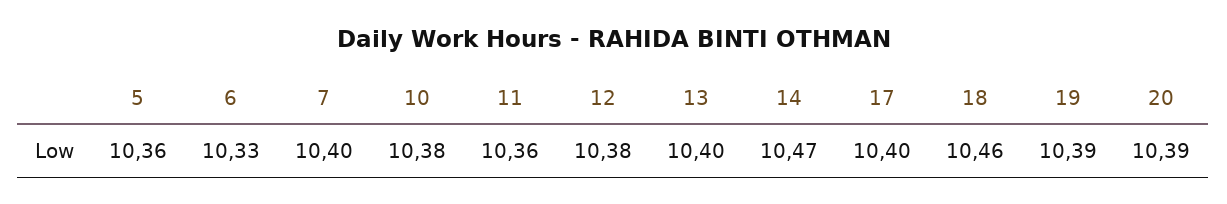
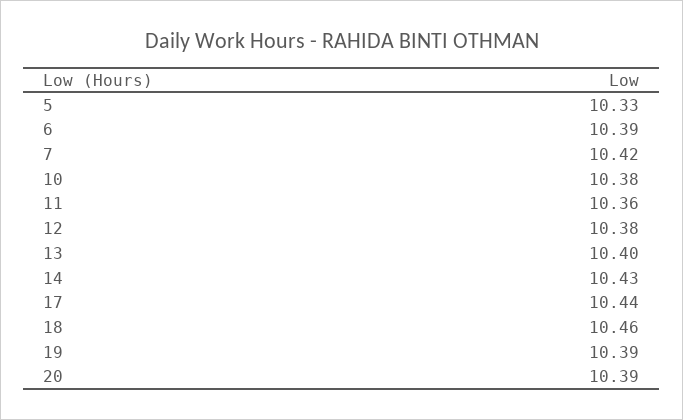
5: 10.36 -> 10.33
6: 10.33 -> 10.39
7: 10.4 -> 10.42
14: 10.47 -> 10.43
17: 10.4 -> 10.44

